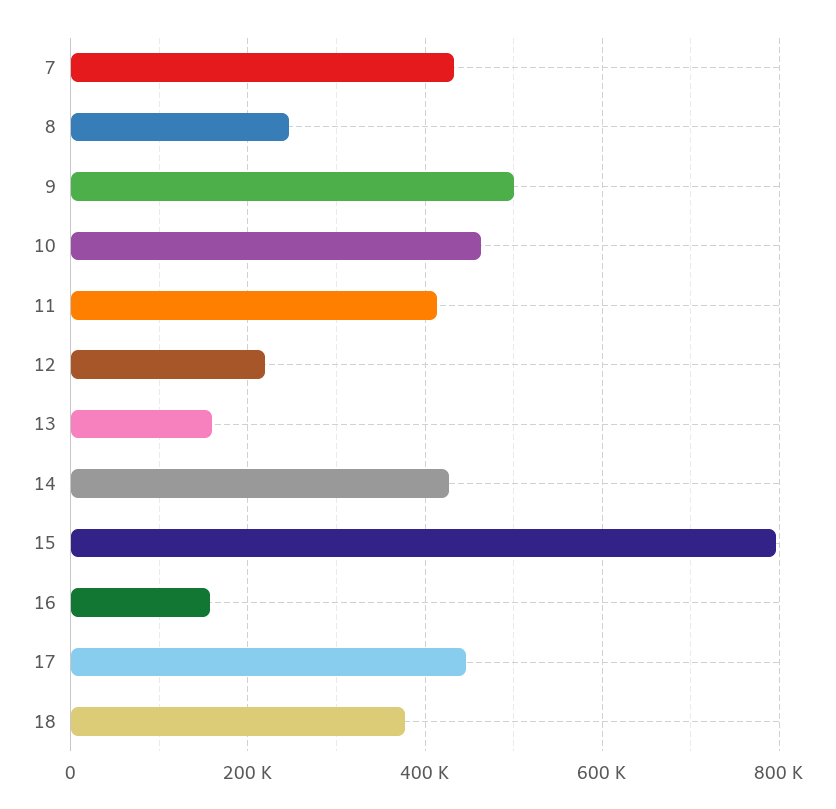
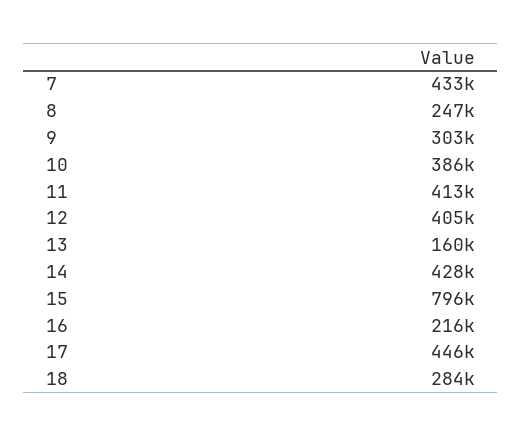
9: 500000 -> 303000
10: 460000 -> 386000
12: 220000 -> 405000
16: 160000 -> 216000
18: 380000 -> 284000

